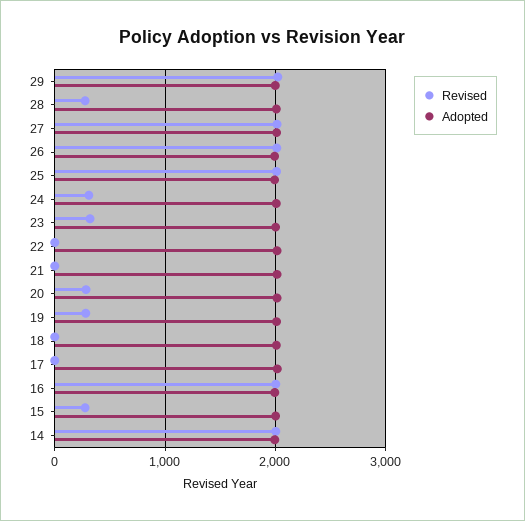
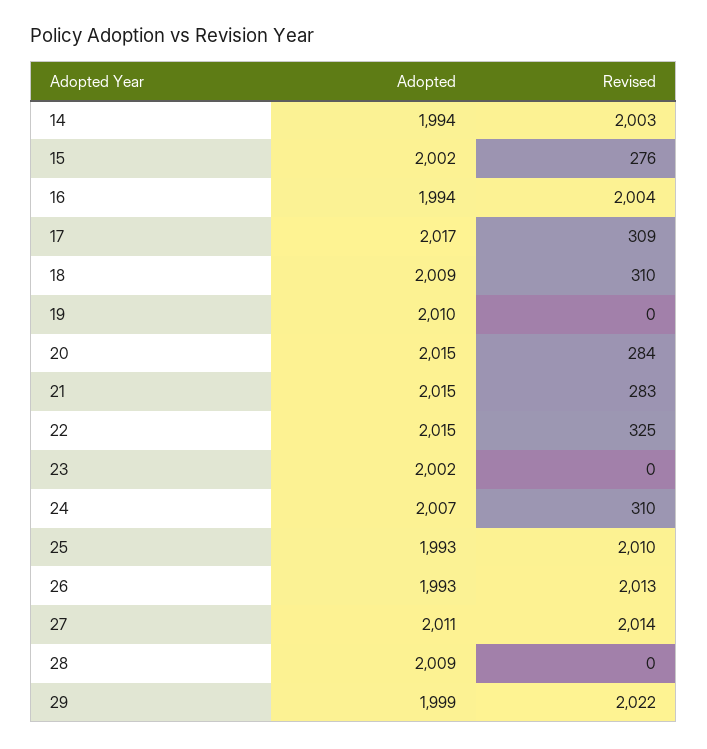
Revised, 28: 300 -> 0
Revised, 23: 300 -> 0
Revised, 22: 0 -> 325
Revised, 21: 0 -> 283
Revised, 19: 300 -> 0
Revised, 18: 0 -> 310
Revised, 17: 0 -> 309

